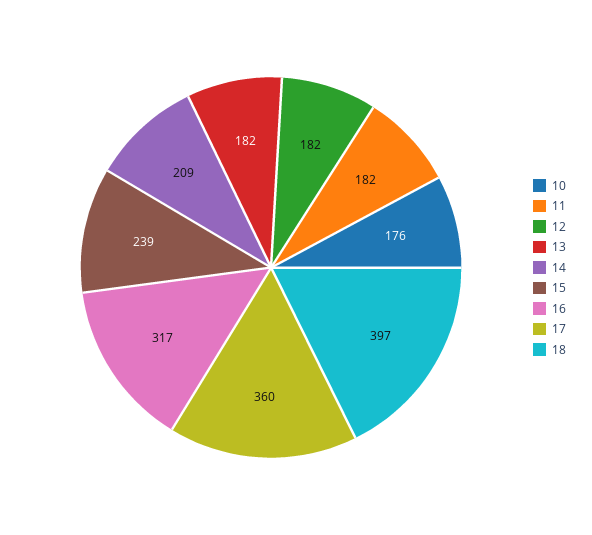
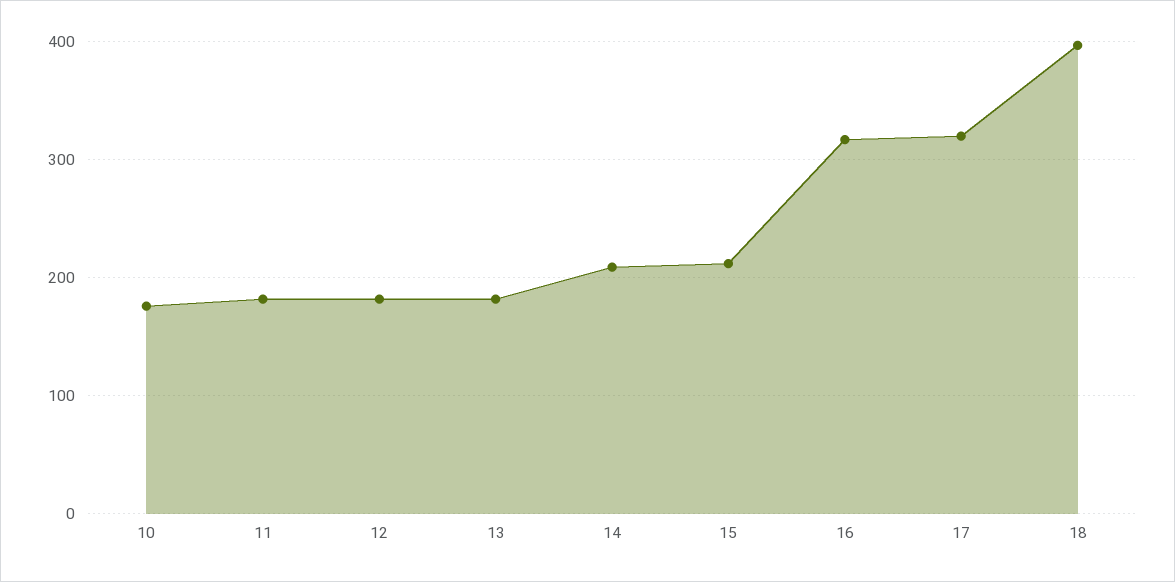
15: 239 -> 210
17: 360 -> 320

